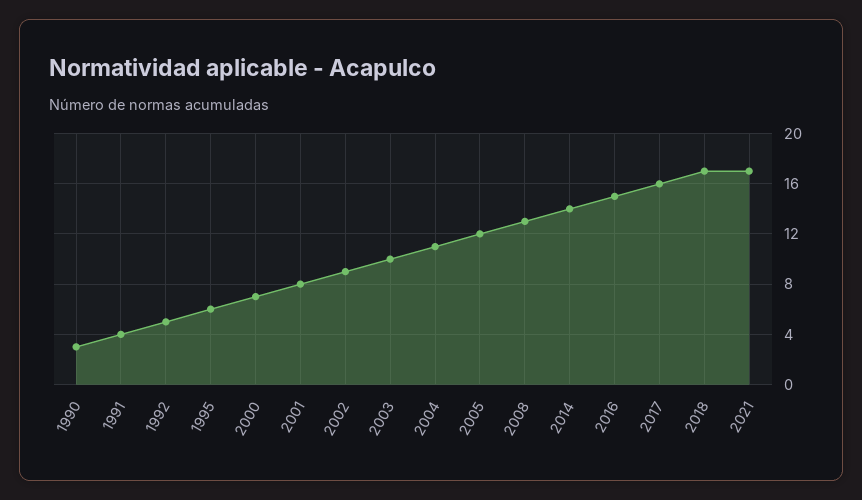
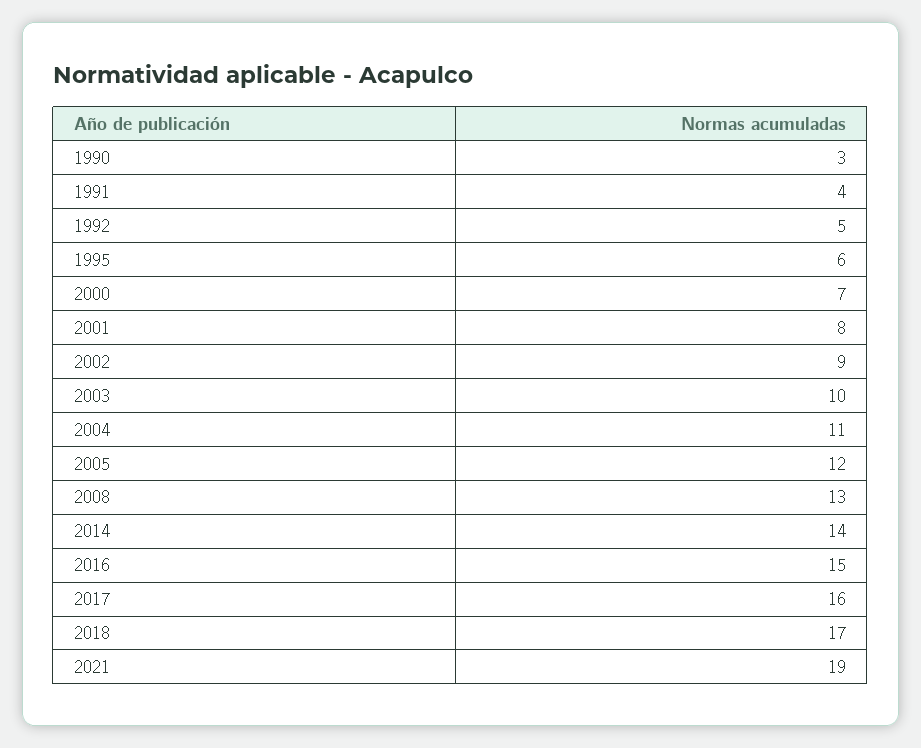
2021: 17 -> 19

